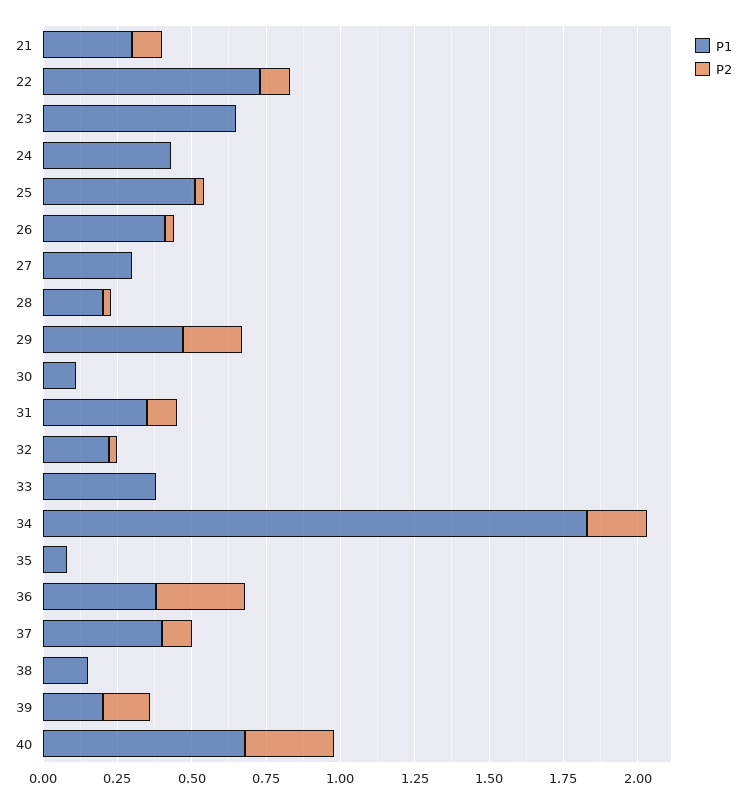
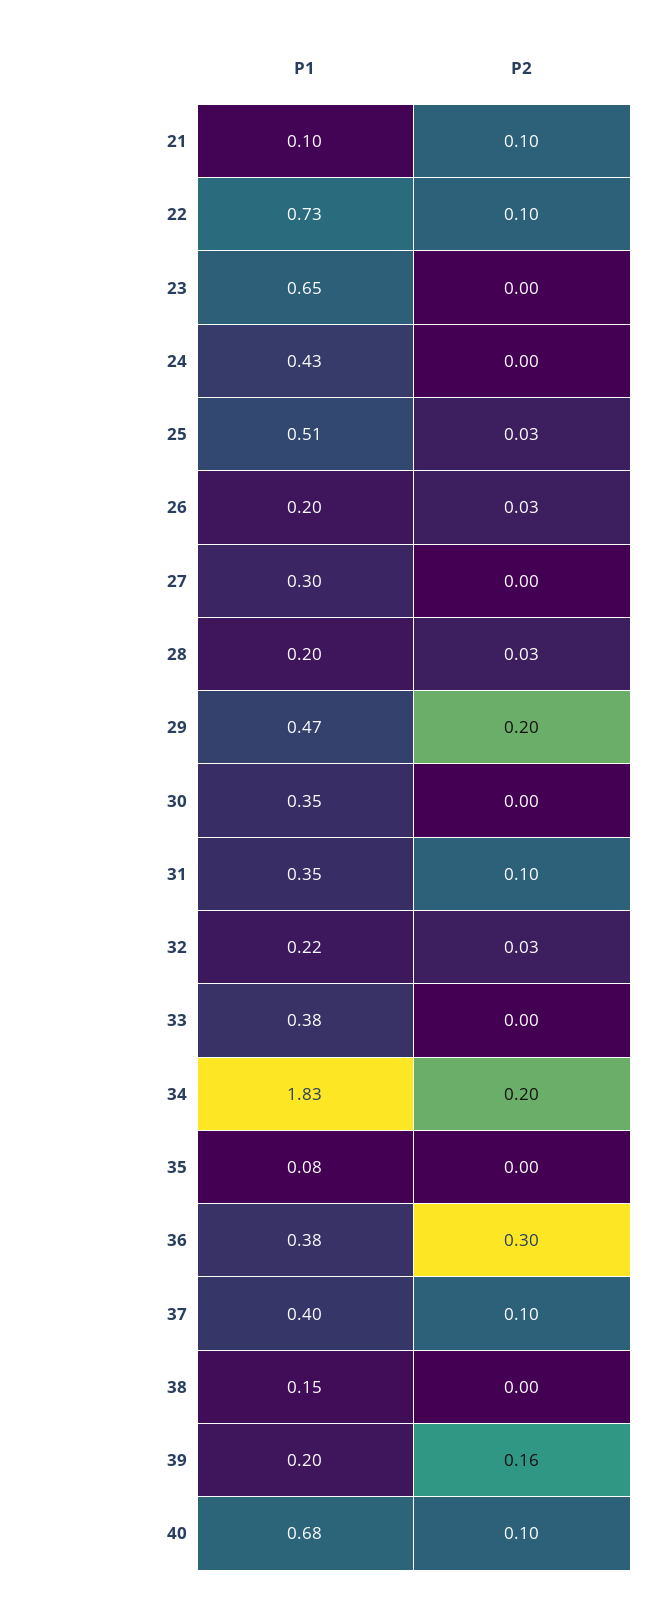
P1, 21: 0.3 -> 0.1
P1, 26: 0.4 -> 0.2
P1, 30: 0.1 -> 0.35
P2, 40: 0.3 -> 0.1

